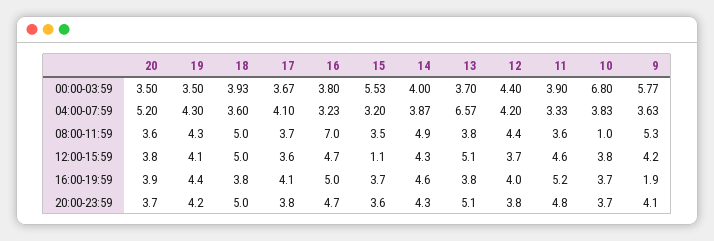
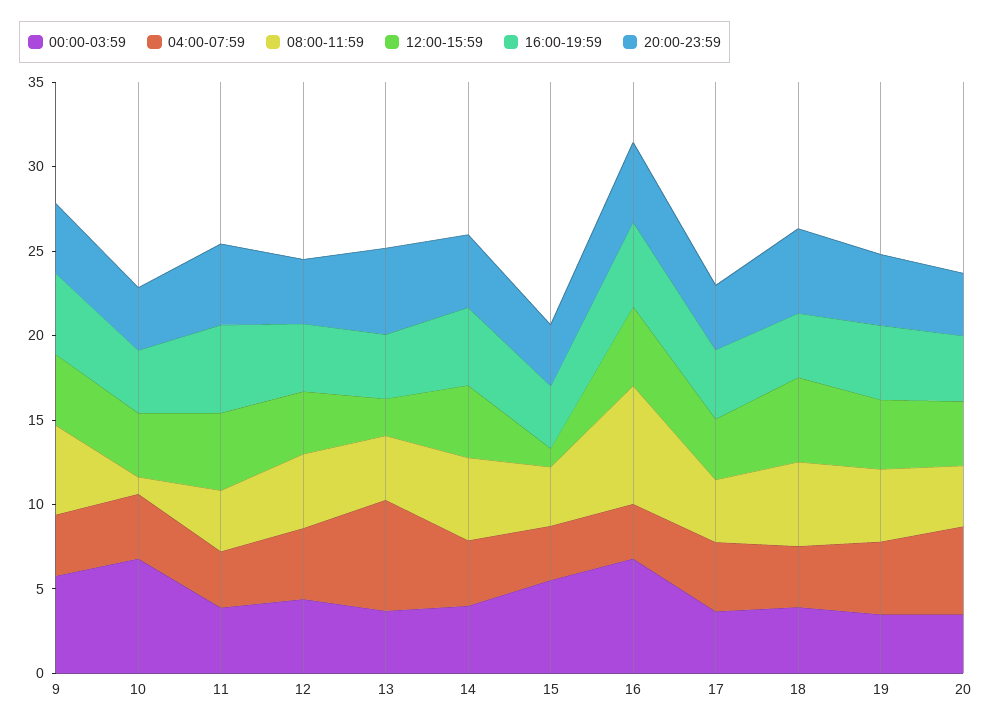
00:00-03:59, 16: 3.8 -> 7
12:00-15:59, 13: 5.1 -> 2
16:00-19:59, 9: 1.9 -> 5

